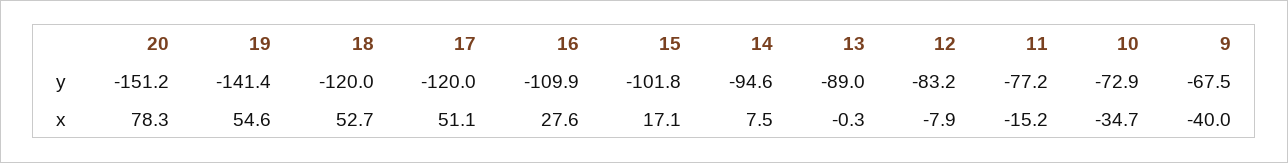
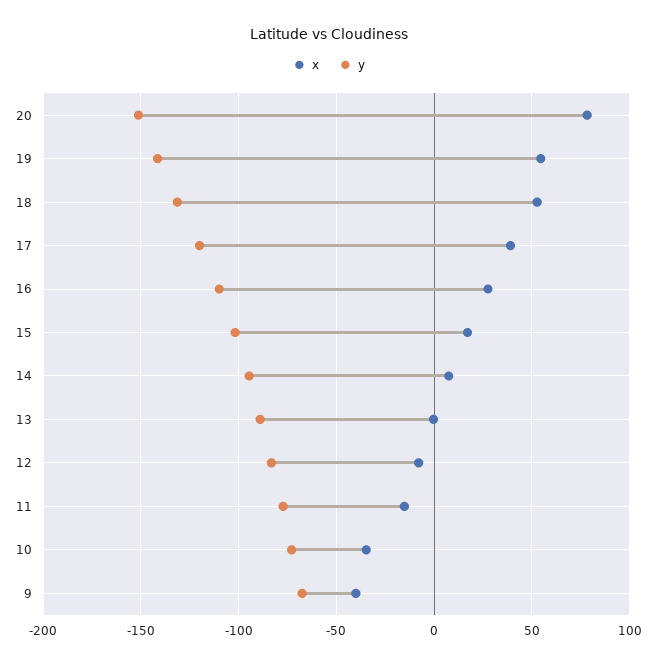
y, 18: -120 -> -130
x, 17: 51.1 -> 40

